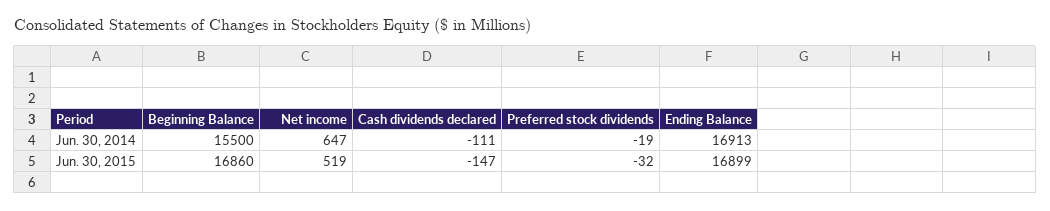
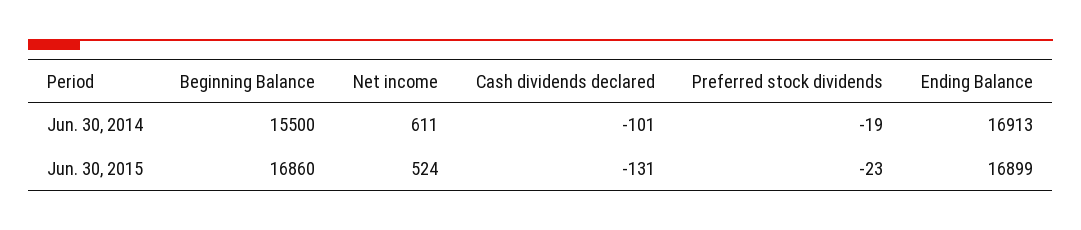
Net income, Jun. 30, 2014: 647 -> 611
Cash dividends declared, Jun. 30, 2014: -111 -> -101
Net income, Jun. 30, 2015: 519 -> 524
Cash dividends declared, Jun. 30, 2015: -147 -> -131
Preferred stock dividends, Jun. 30, 2015: -32 -> -23

